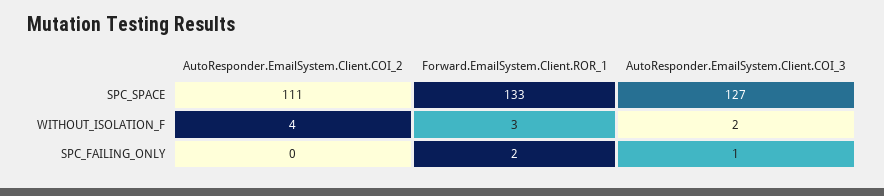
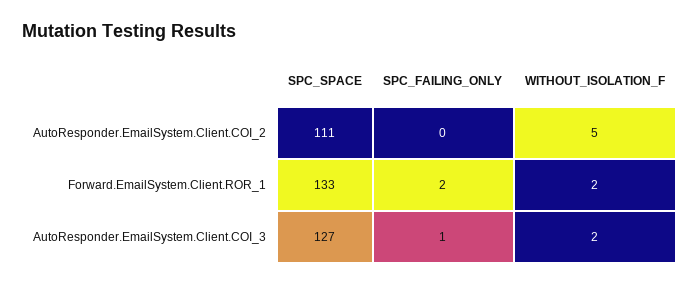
AutoResponder.EmailSystem.Client.COI_2, WITHOUT_ISOLATION_F: 4 -> 5
Forward.EmailSystem.Client.ROR_1, WITHOUT_ISOLATION_F: 3 -> 2

